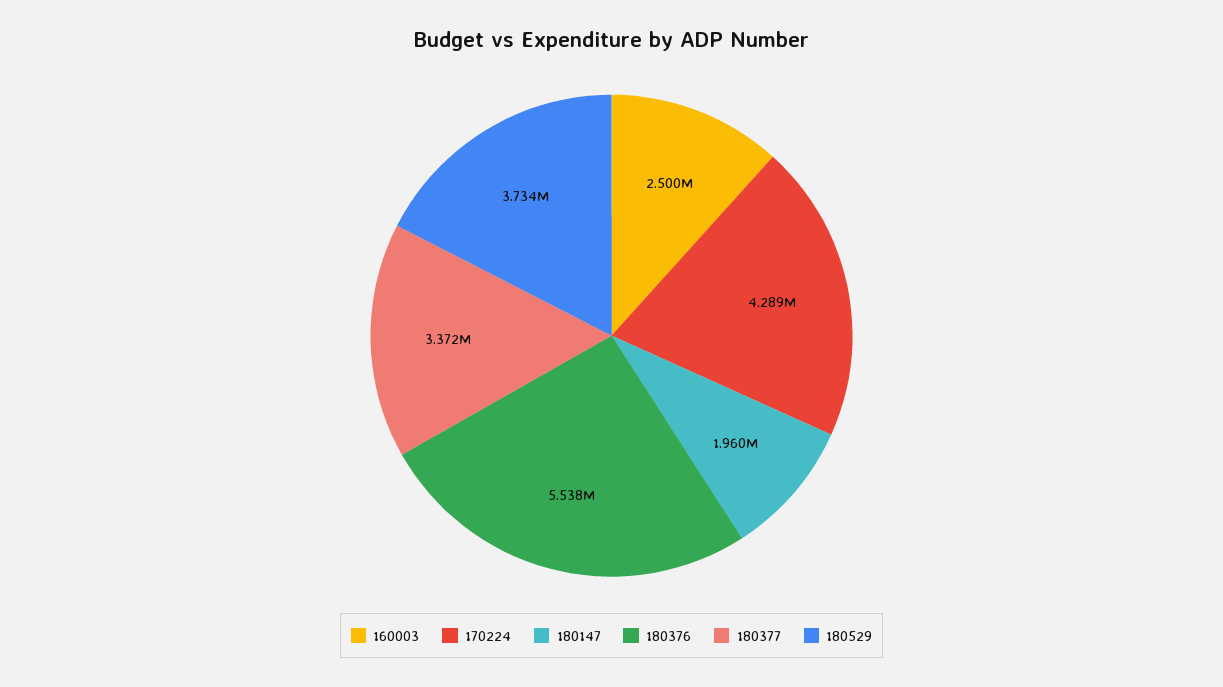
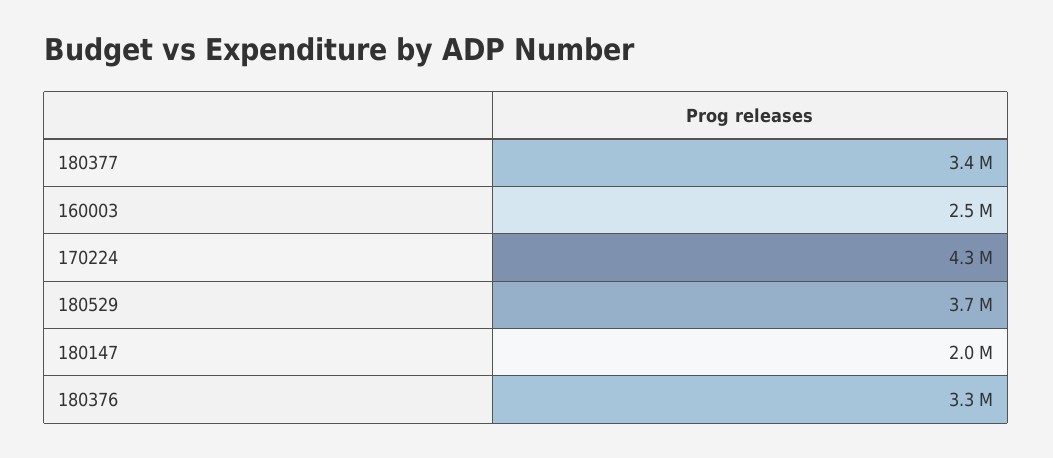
180376: 5538000 -> 3300000

